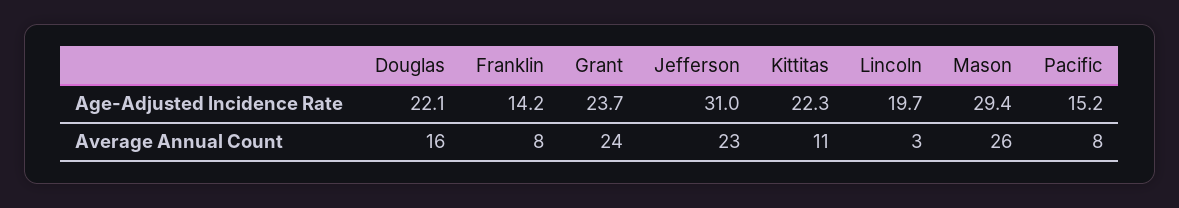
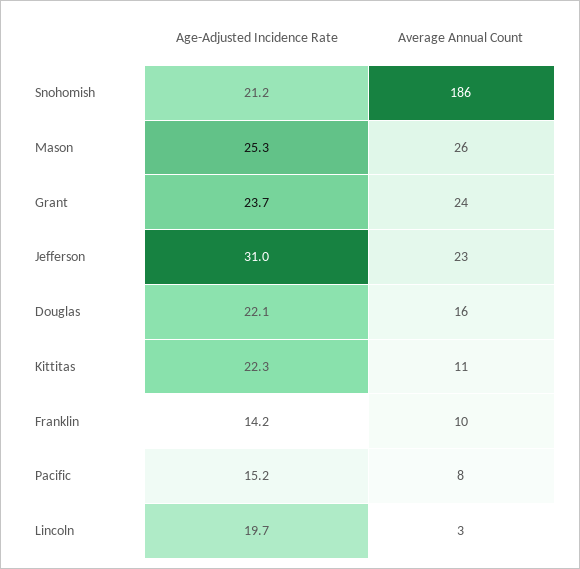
Mason, Age-Adjusted Incidence Rate: 29.4 -> 25.3
Franklin, Average Annual Count: 8 -> 10
Snohomish, Age-Adjusted Incidence Rate: none -> 21.2
Snohomish, Average Annual Count: none -> 186

